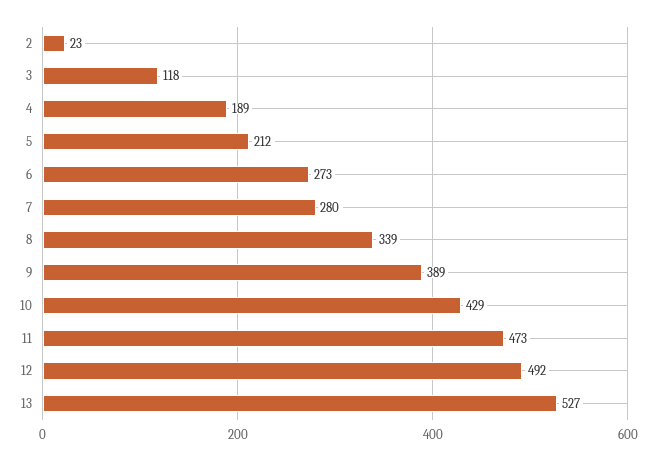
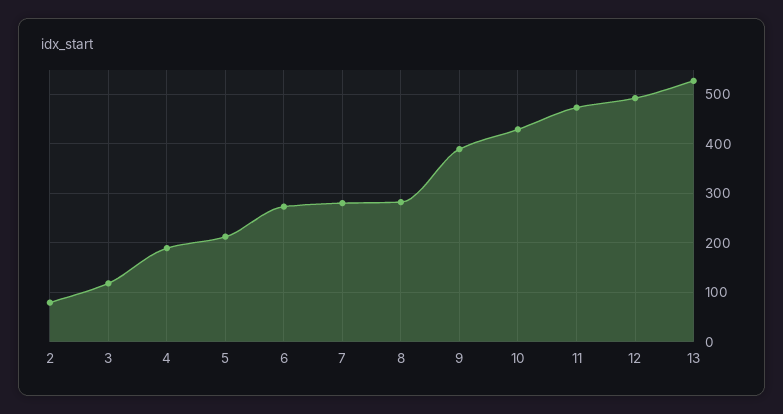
2: 23 -> 80
8: 339 -> 280

